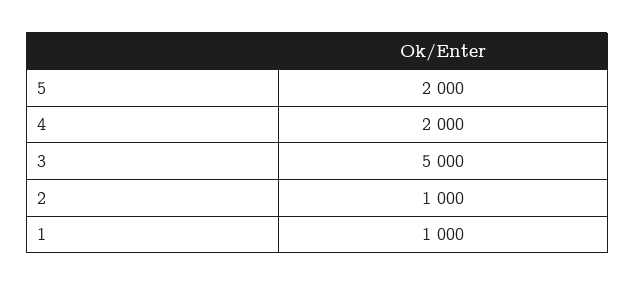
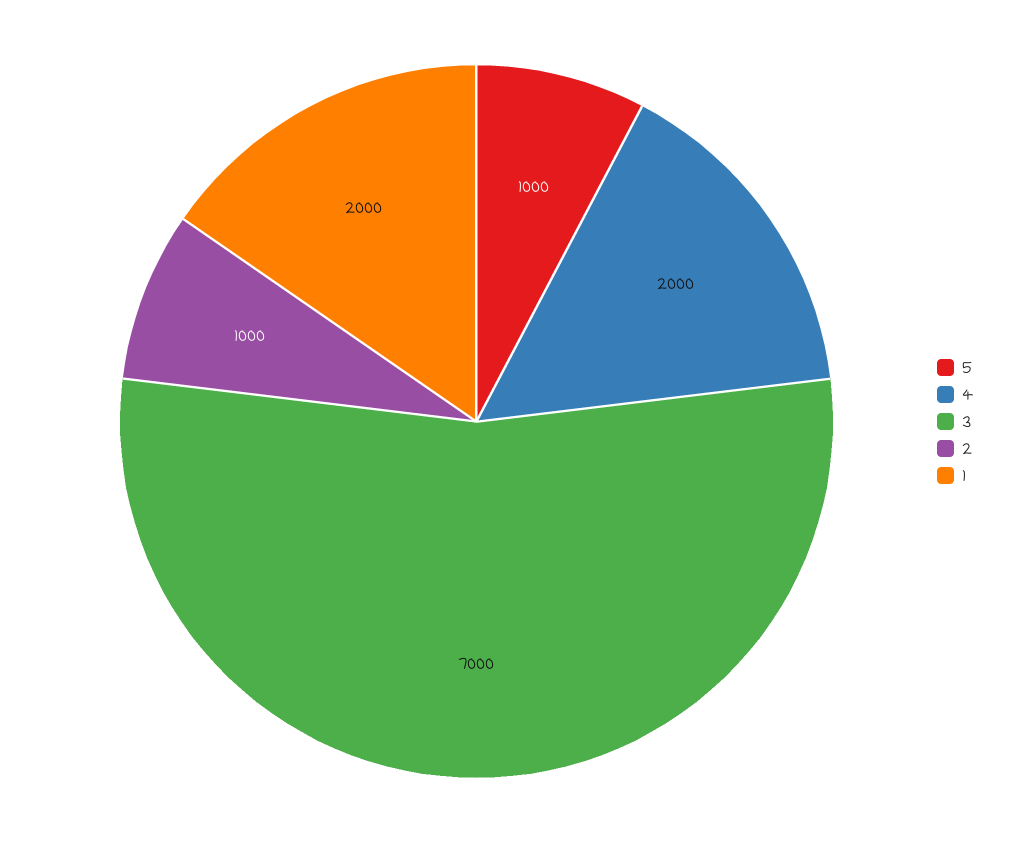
5: 2000 -> 1000
3: 5000 -> 7000
1: 1000 -> 2000

